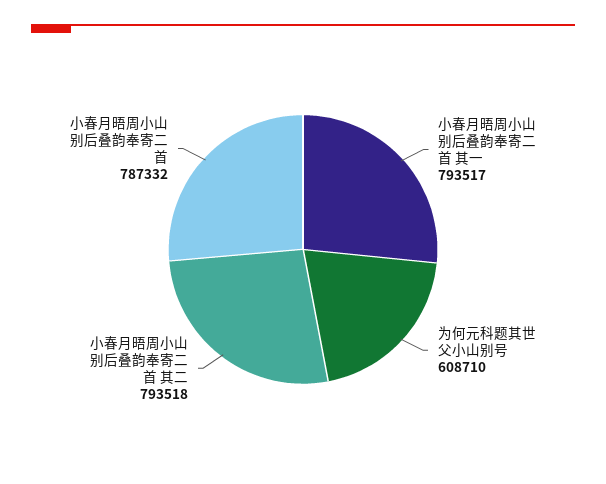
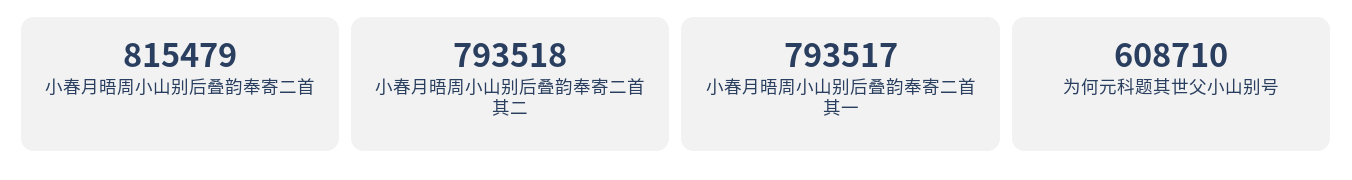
小春月晤周小山别后叠韵奉寄二首: 787332 -> 815479

